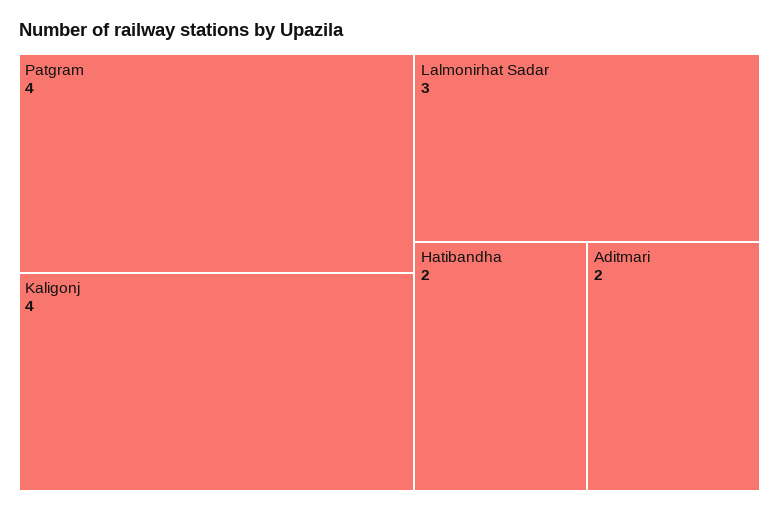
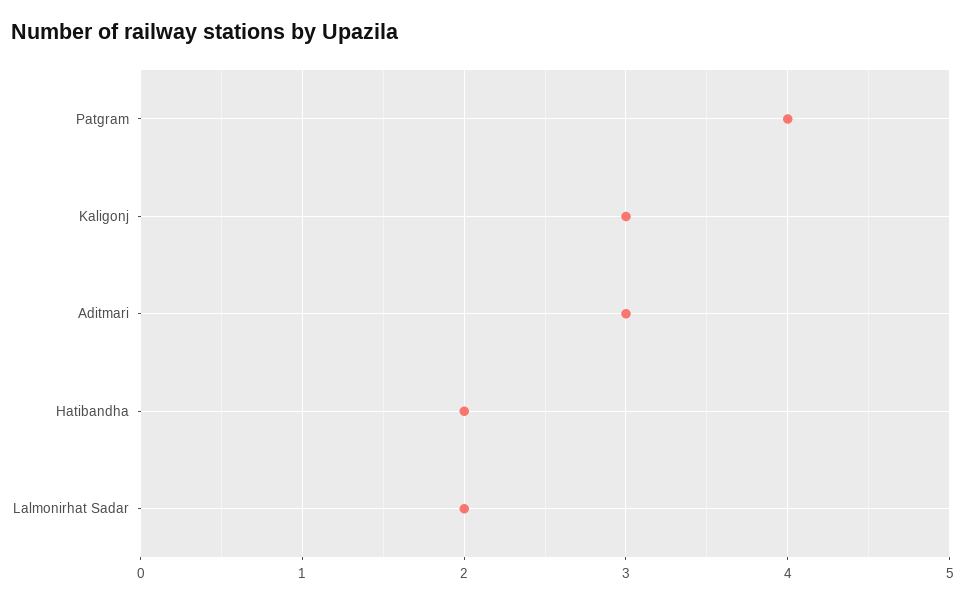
Kaligonj: 4 -> 3
Lalmonirhat Sadar: 3 -> 2
Aditmari: 2 -> 3

